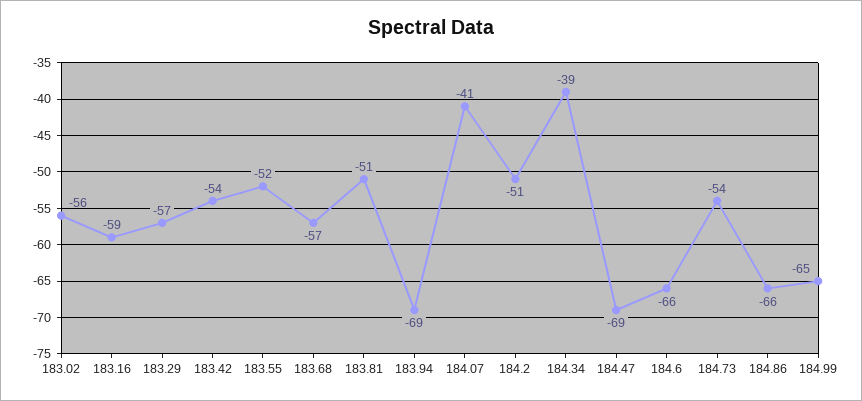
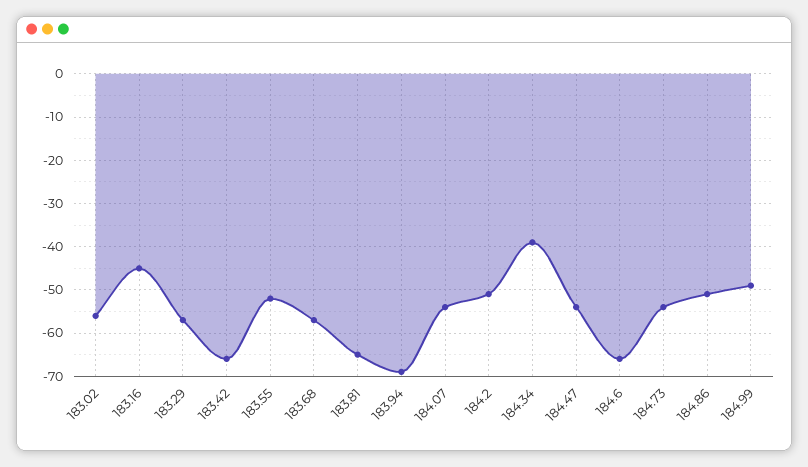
183.16: -59 -> -45
183.42: -54 -> -65
183.81: -51 -> -65
184.07: -41 -> -55
184.47: -69 -> -55
184.86: -66 -> -50
184.99: -65 -> -50

